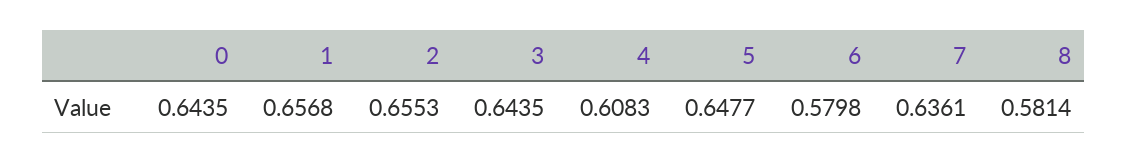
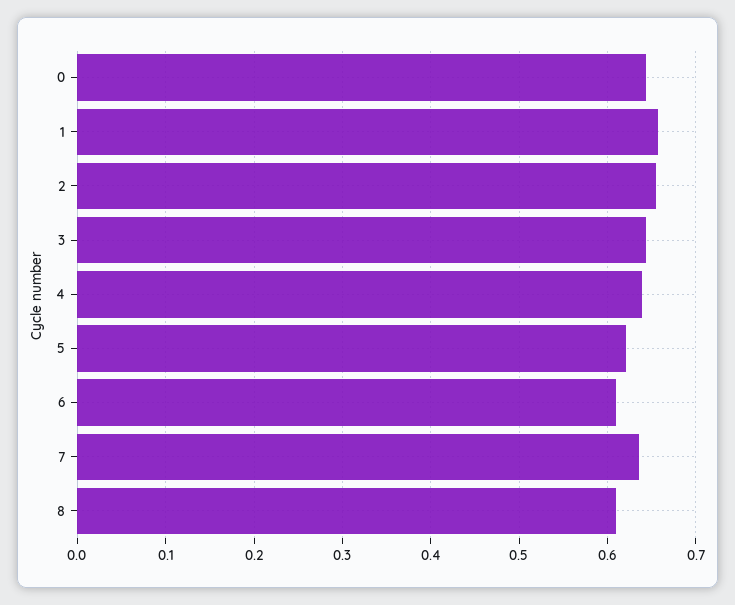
4: 0.6083 -> 0.64
5: 0.6477 -> 0.62
6: 0.5798 -> 0.61
8: 0.5814 -> 0.61

